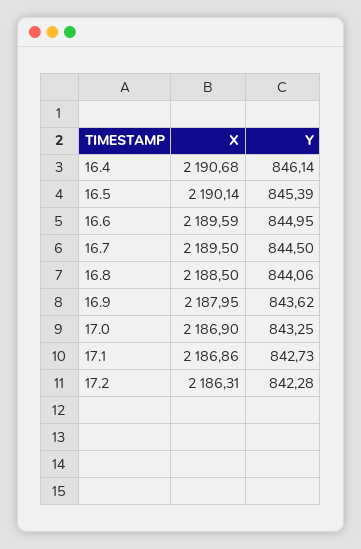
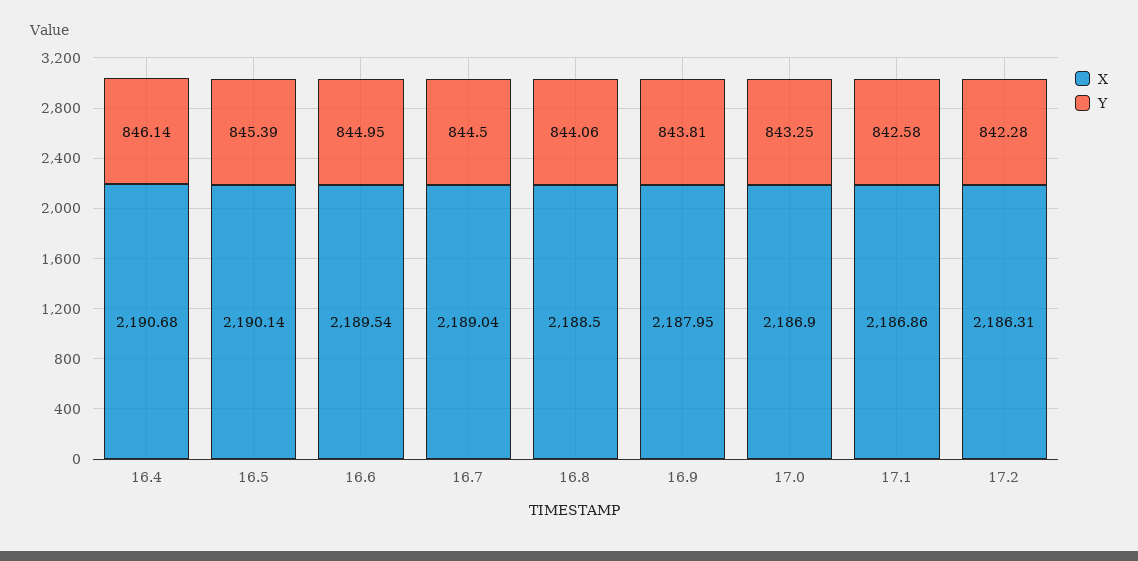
X, 16.6: 2189.59 -> 2189.54
X, 16.7: 2189.5 -> 2189.04
Y, 16.9: 843.62 -> 843.81
Y, 17.1: 842.73 -> 842.58

